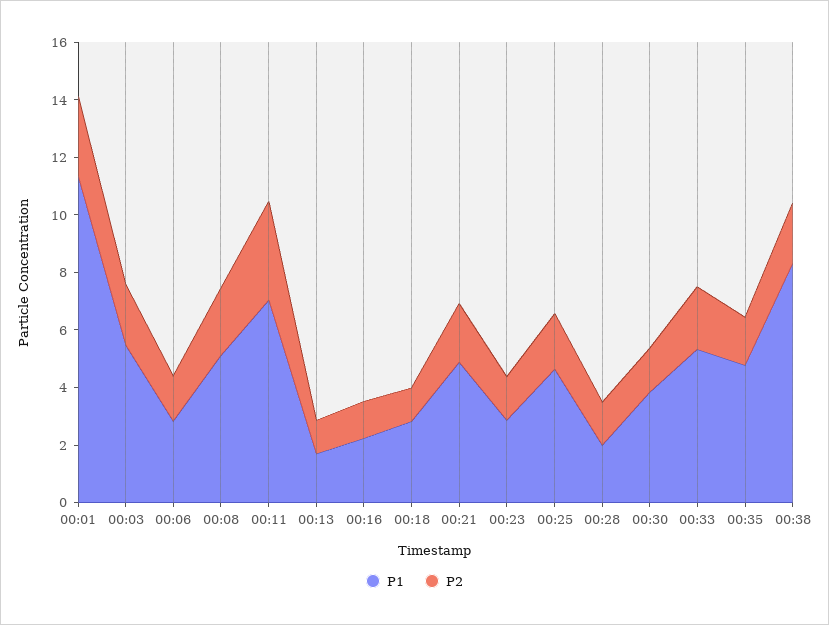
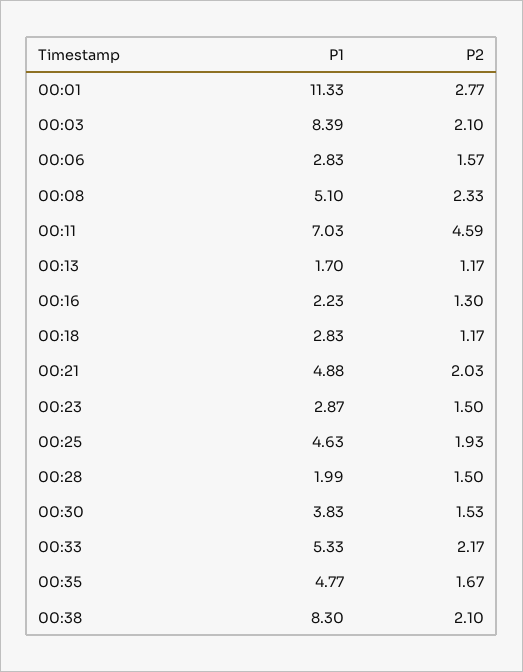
P1, 00:03: 5.5 -> 8.39
P2, 00:11: 3.5 -> 4.59

